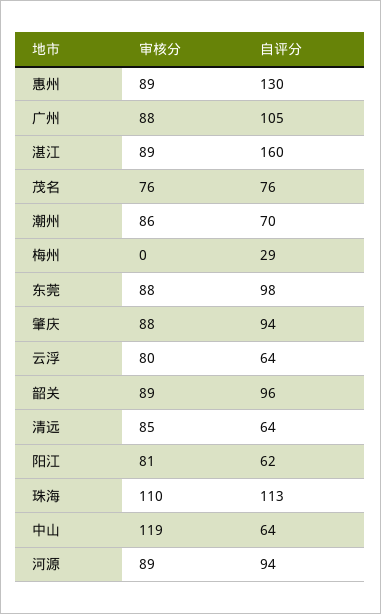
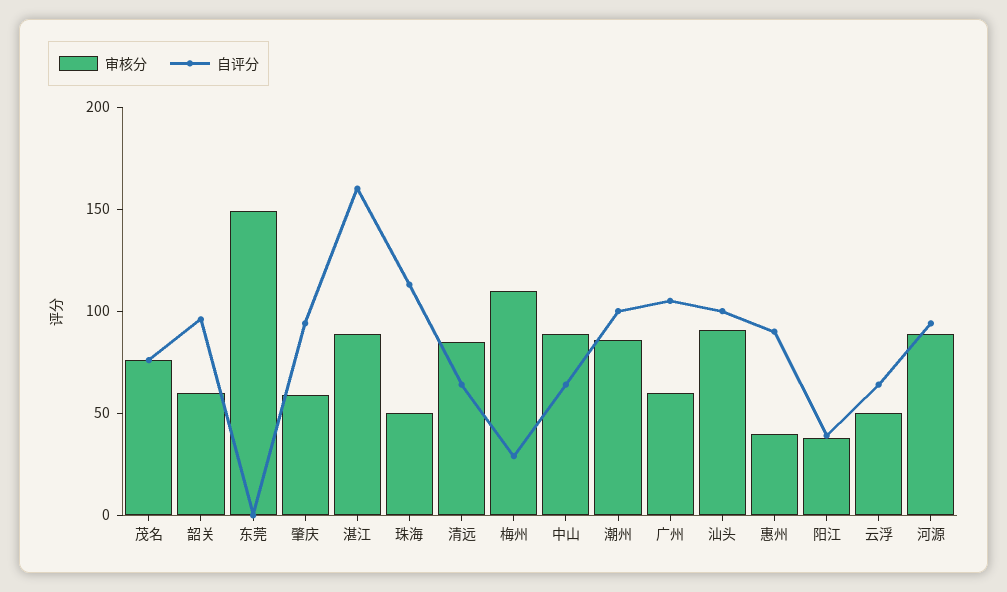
审核分, 惠州: 89 -> 40
自评分, 惠州: 130 -> 90
审核分, 广州: 88 -> 60
自评分, 潮州: 70 -> 100
审核分, 梅州: 0 -> 110
审核分, 东莞: 88 -> 150
自评分, 东莞: 98 -> 0
审核分, 肇庆: 88 -> 60
审核分, 云浮: 80 -> 50
审核分, 韶关: 89 -> 60
审核分, 阳江: 81 -> 40
自评分, 阳江: 62 -> 40
审核分, 珠海: 110 -> 50
审核分, 中山: 119 -> 90
审核分, 汕头: none -> 90
自评分, 汕头: none -> 100

